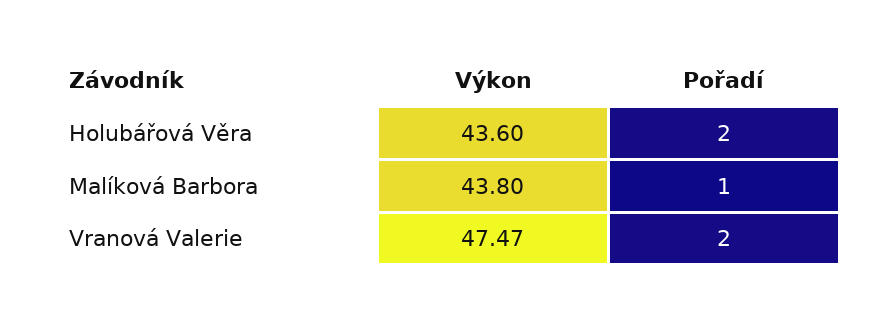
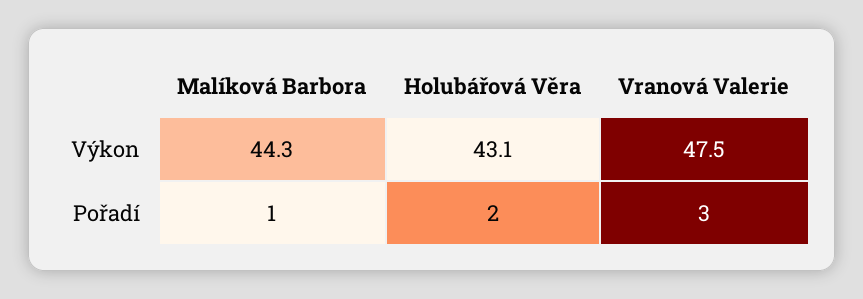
Výkon, Holubářová Věra: 43.6 -> 43.1
Výkon, Malíková Barbora: 43.8 -> 44.3
Pořadí, Vranová Valerie: 2 -> 3

